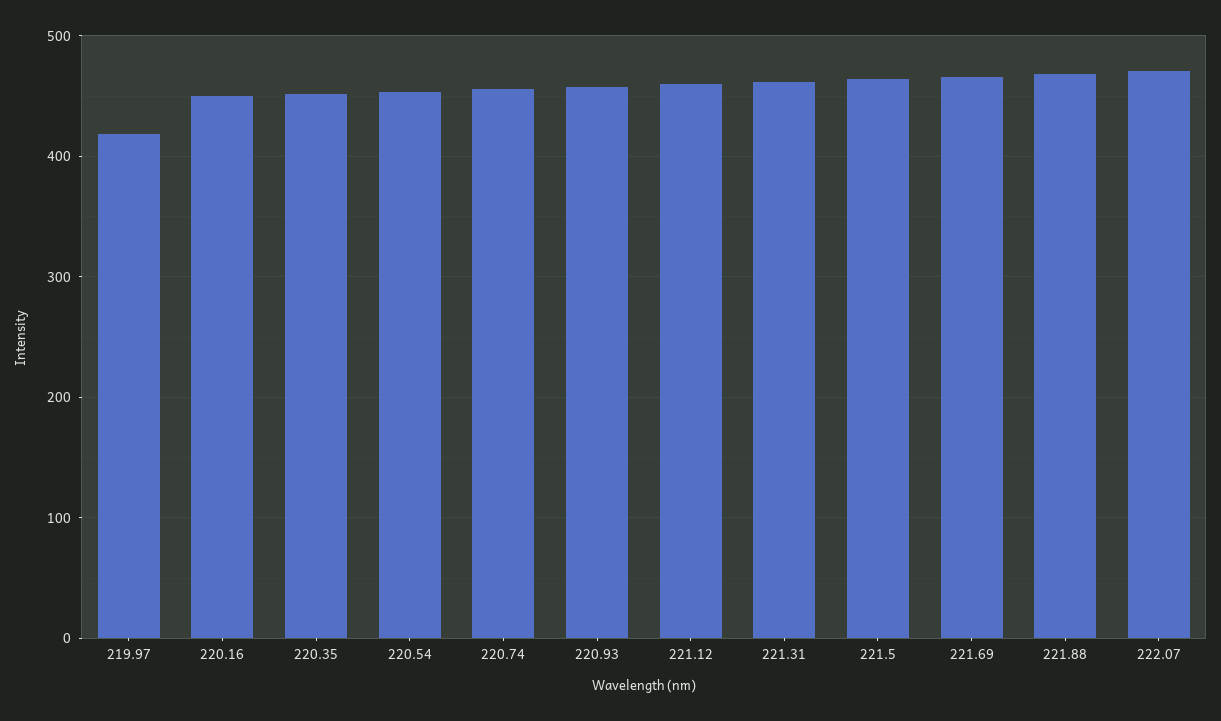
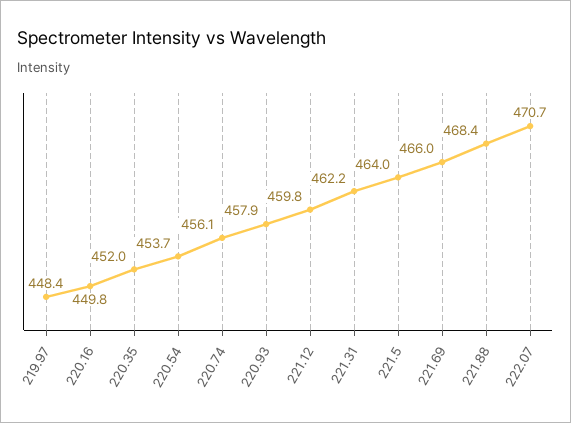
219.97: 420 -> 448.4

